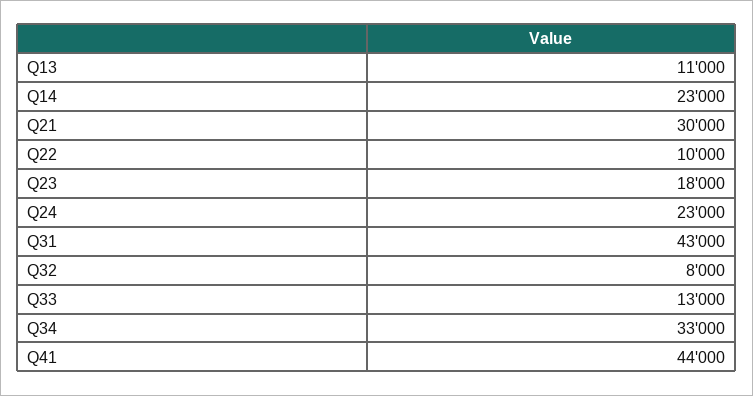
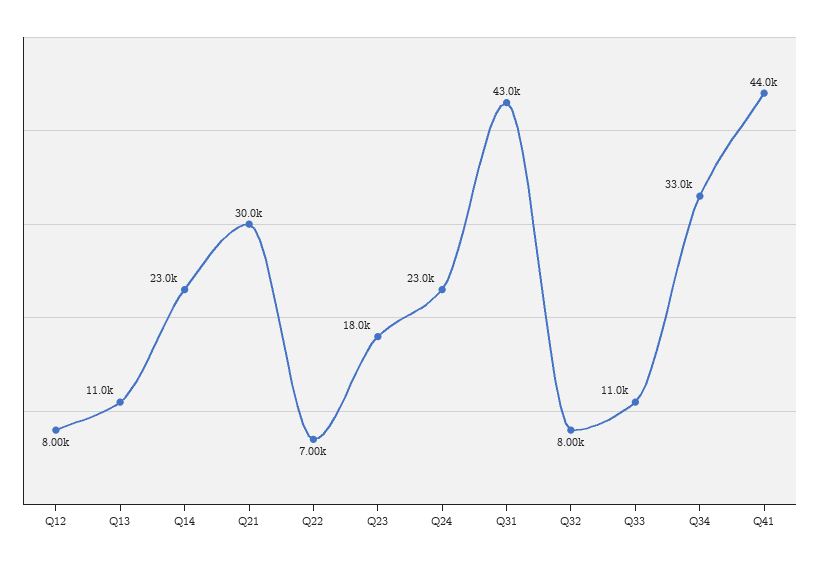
Q22: 10000 -> 7000
Q33: 13000 -> 11000
Q12: none -> 8000

